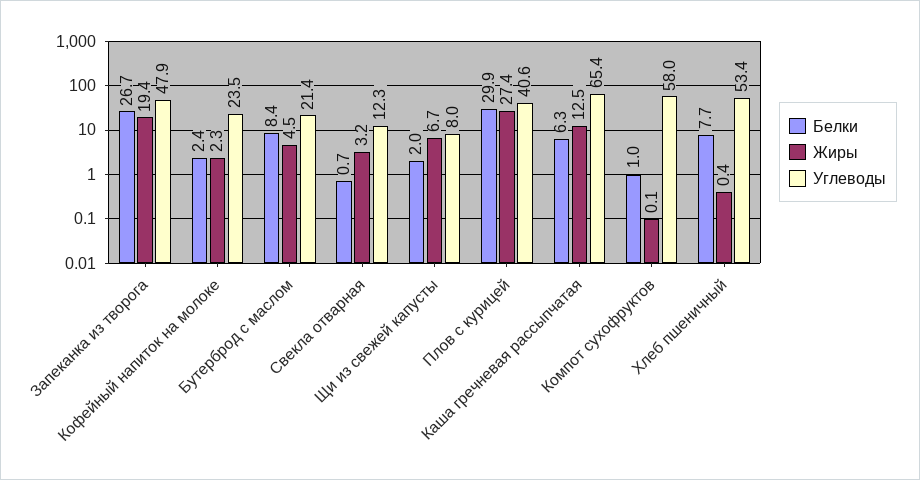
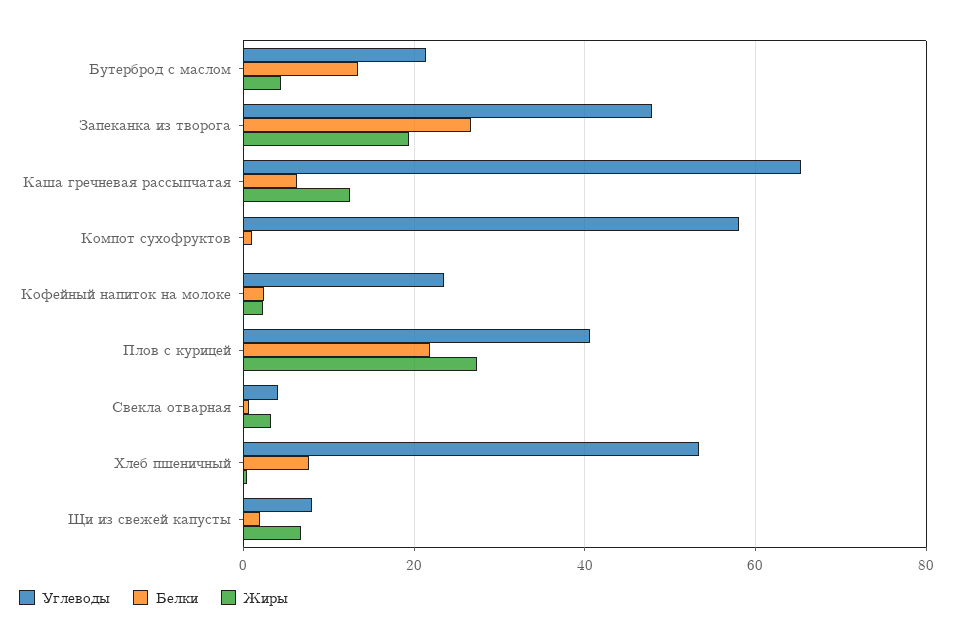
Белки, Бутерброд с маслом: 8.4 -> 14
Углеводы, Свекла отварная: 12.3 -> 4
Белки, Плов с курицей: 29.9 -> 22

